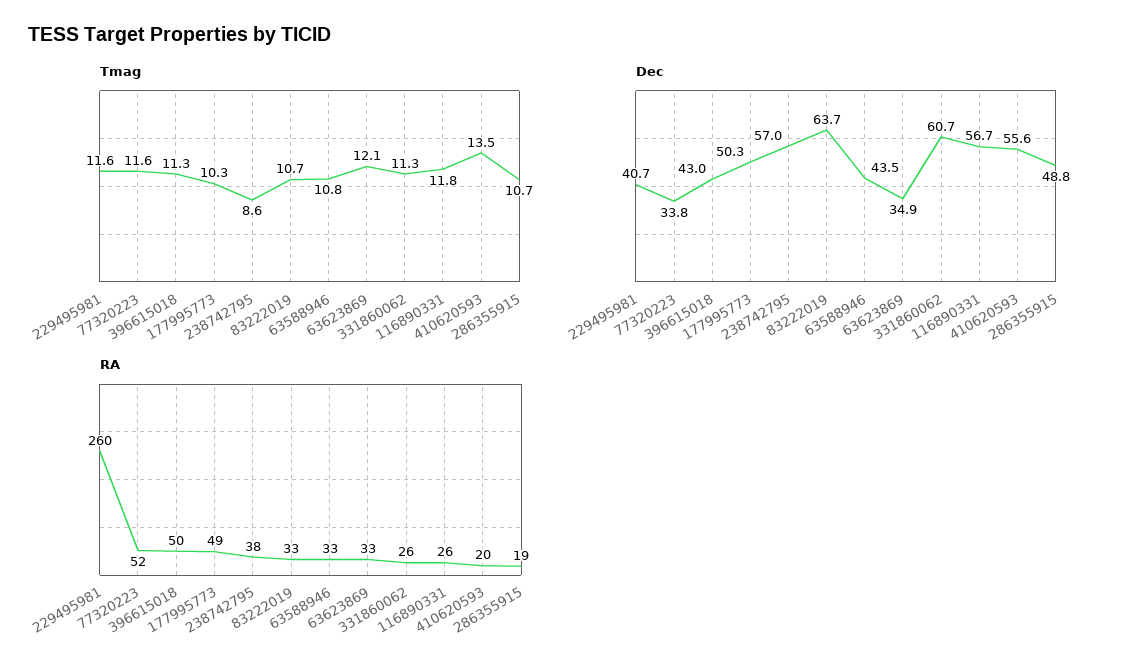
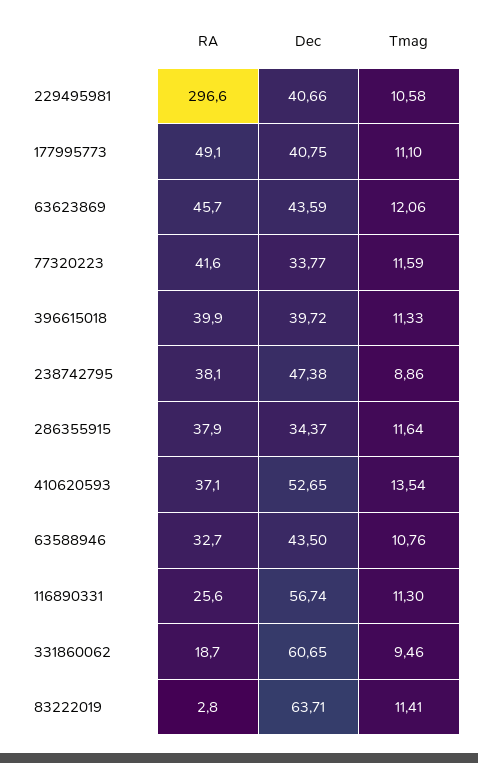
Tmag, 229495981: 11.6 -> 10.58
Tmag, 177995773: 10.3 -> 11.1
Tmag, 238742795: 8.6 -> 8.86
Tmag, 83222019: 10.7 -> 11.41
Tmag, 331860062: 11.3 -> 9.46
Tmag, 116890331: 11.8 -> 11.3
Tmag, 286355915: 10.7 -> 11.64
Dec, 396615018: 43 -> 39.72
Dec, 177995773: 50.3 -> 40.75
Dec, 238742795: 57 -> 47.38
Dec, 63623869: 34.9 -> 43.59
Dec, 410620593: 55.6 -> 52.65
Dec, 286355915: 48.8 -> 34.37
RA, 229495981: 260 -> 296.6
RA, 77320223: 52 -> 41.6
RA, 396615018: 50 -> 39.9
RA, 83222019: 33 -> 2.8
RA, 63623869: 33 -> 45.7
RA, 331860062: 26 -> 18.7
RA, 410620593: 20 -> 37.1
RA, 286355915: 19 -> 37.9

